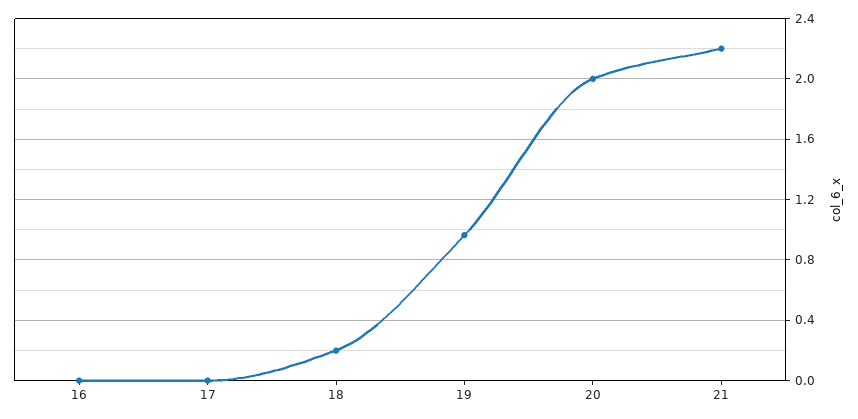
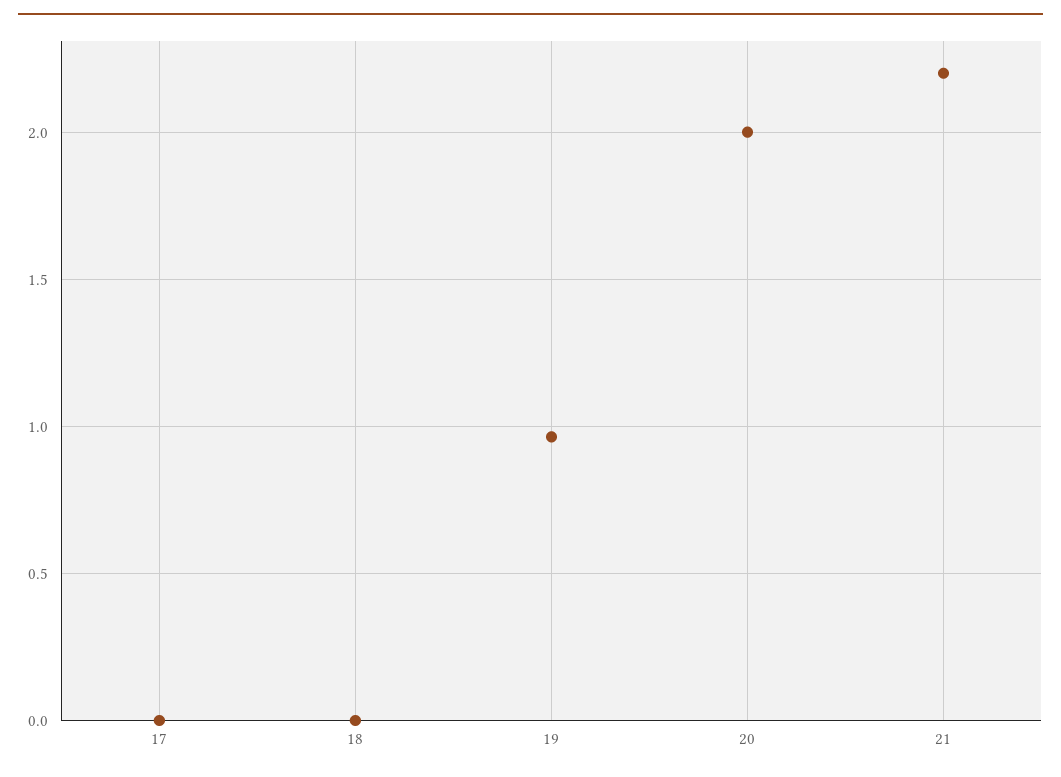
16: 0 -> none
18: 0.2 -> 0

